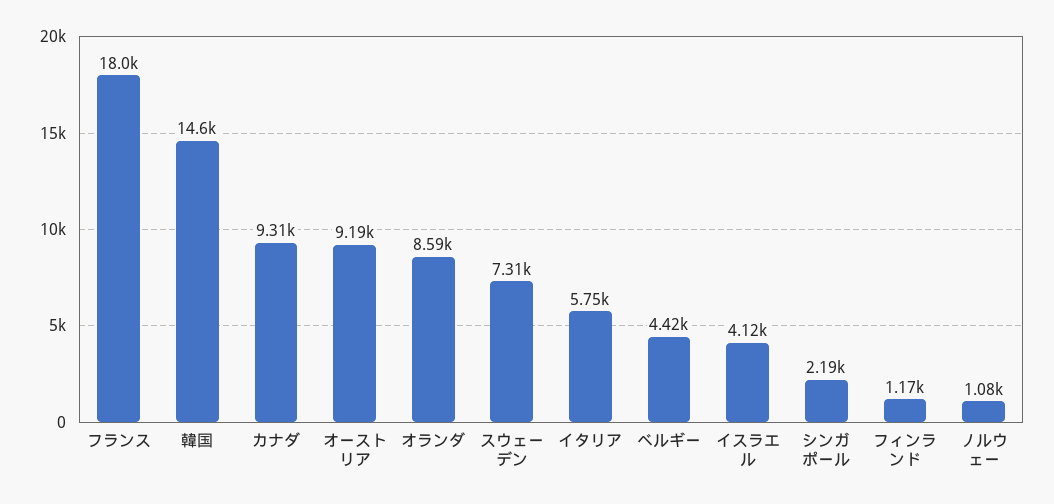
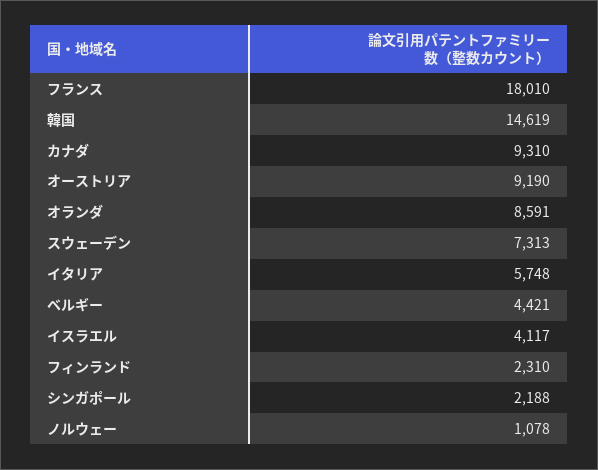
フィンランド: 1170 -> 2310

